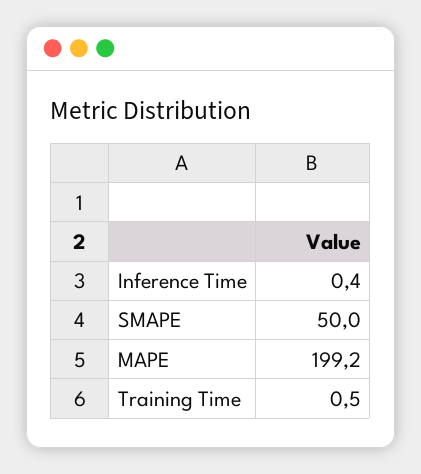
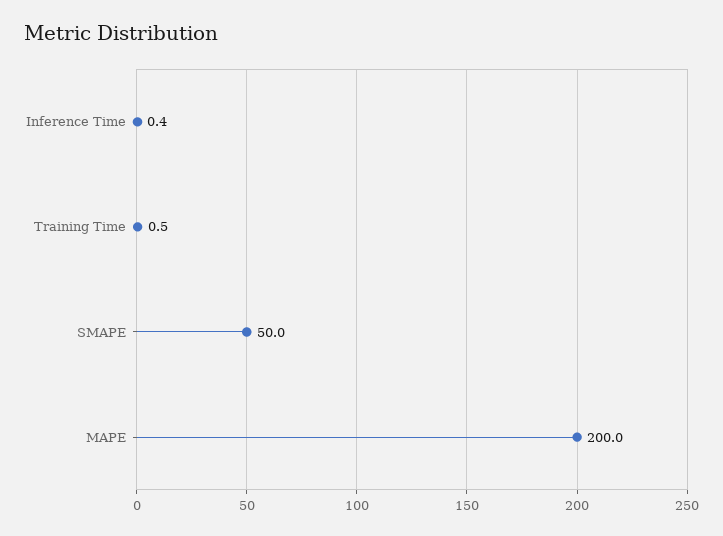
MAPE: 199.2 -> 200

